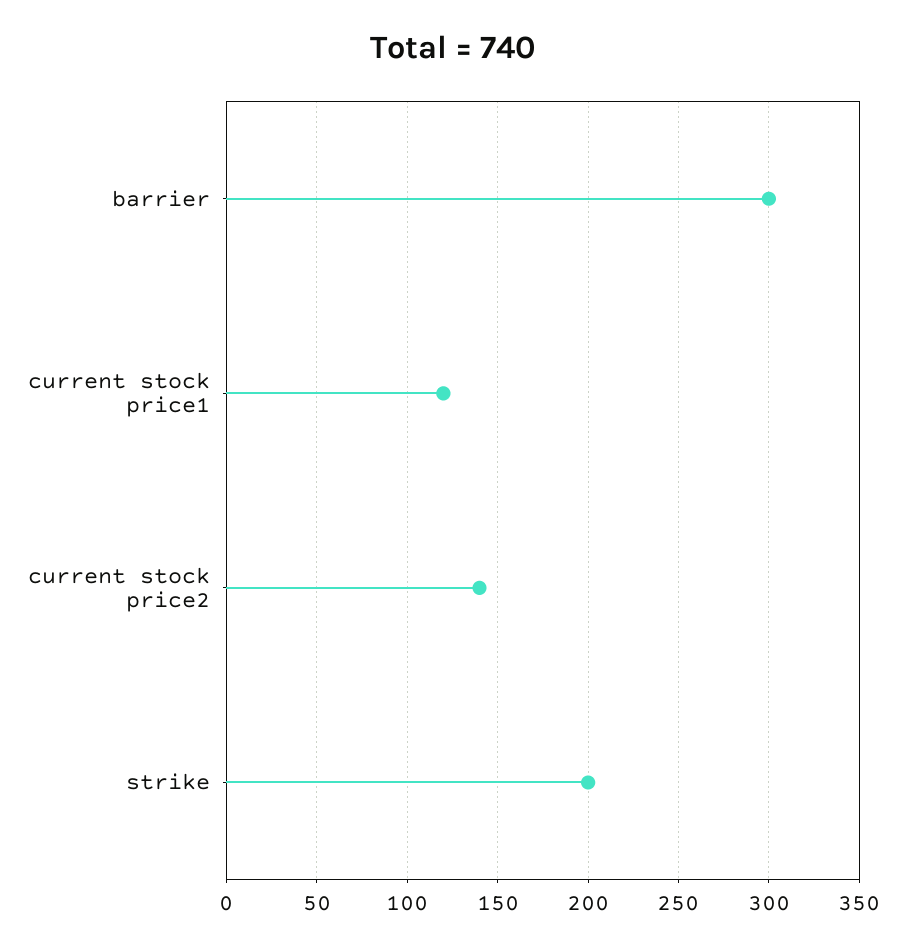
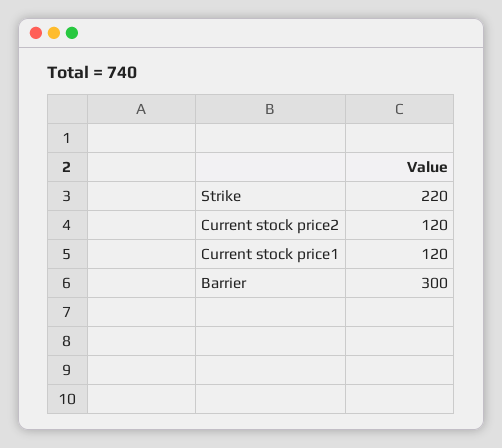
current stock price2: 140 -> 120
strike: 200 -> 220

